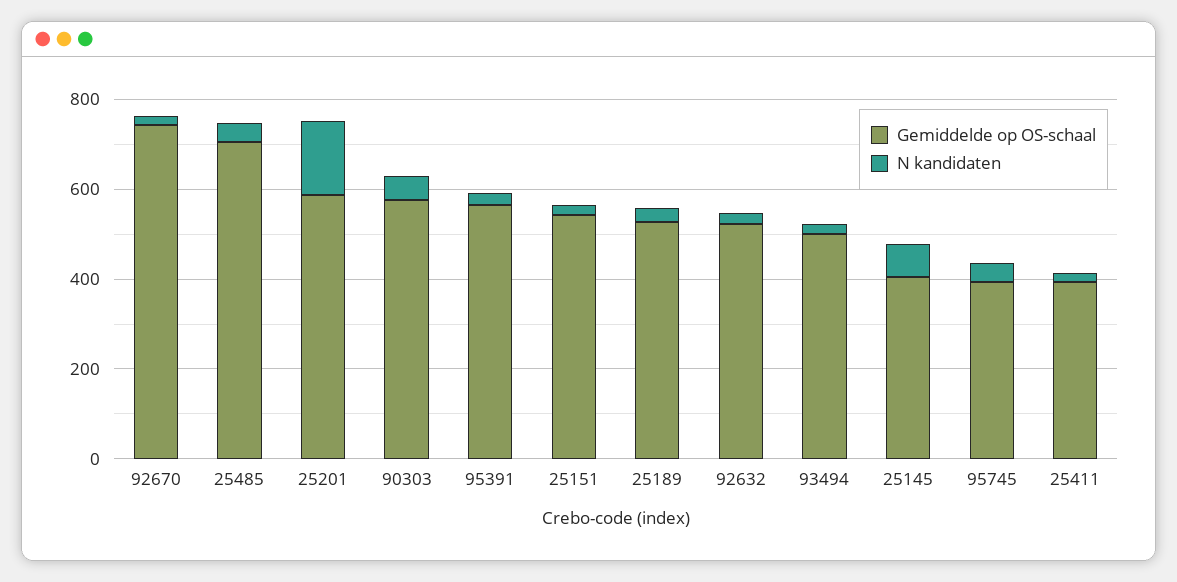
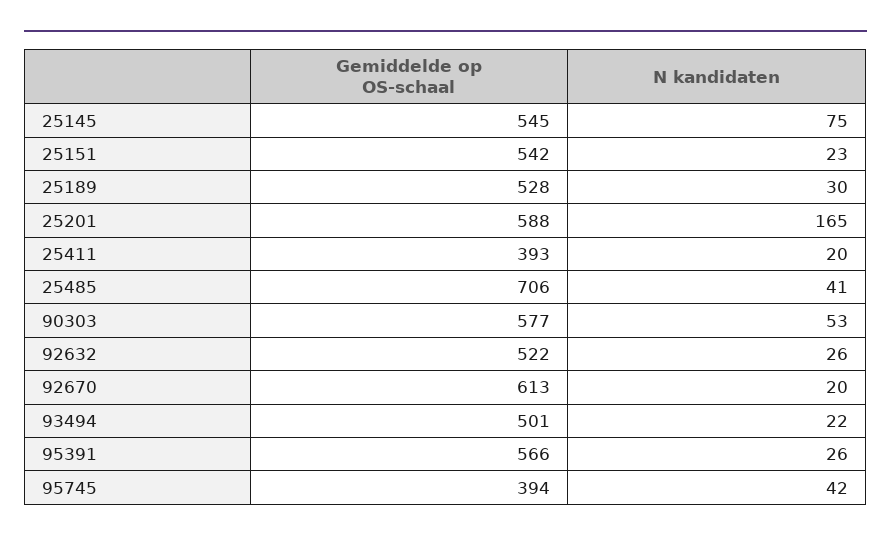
Gemiddelde op OS-schaal, 92670: 750 -> 613
Gemiddelde op OS-schaal, 25145: 400 -> 545

